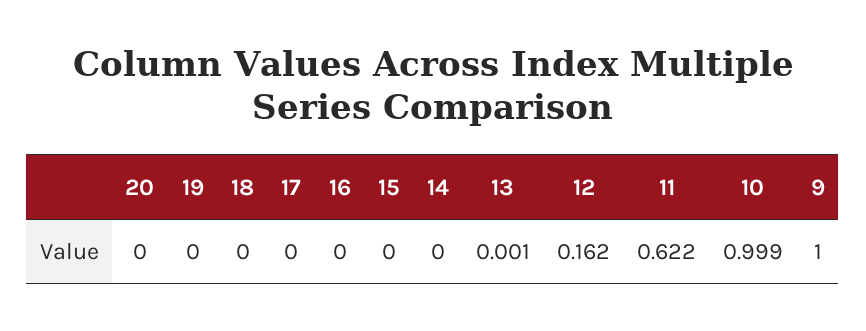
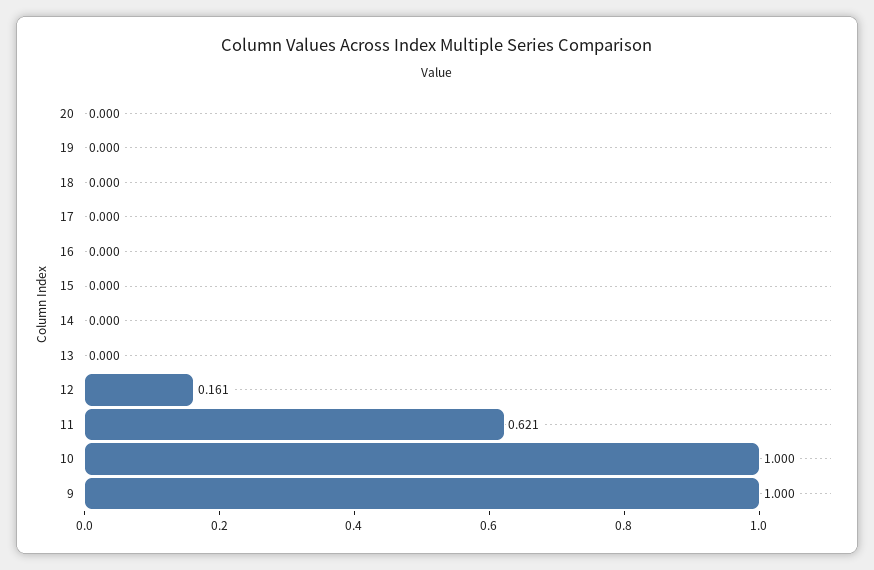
13: 0.001 -> 0
12: 0.162 -> 0.161
11: 0.622 -> 0.621
10: 0.999 -> 1

